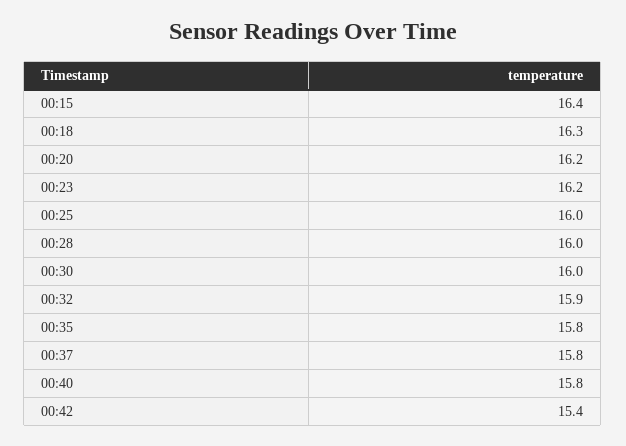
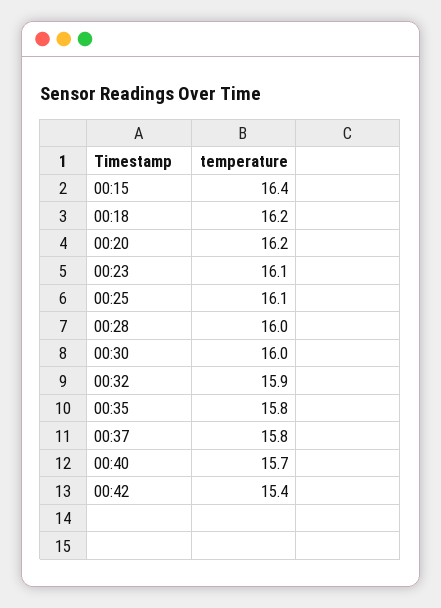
00:18: 16.3 -> 16.2
00:23: 16.2 -> 16.1
00:25: 16 -> 16.1
00:40: 15.8 -> 15.7

